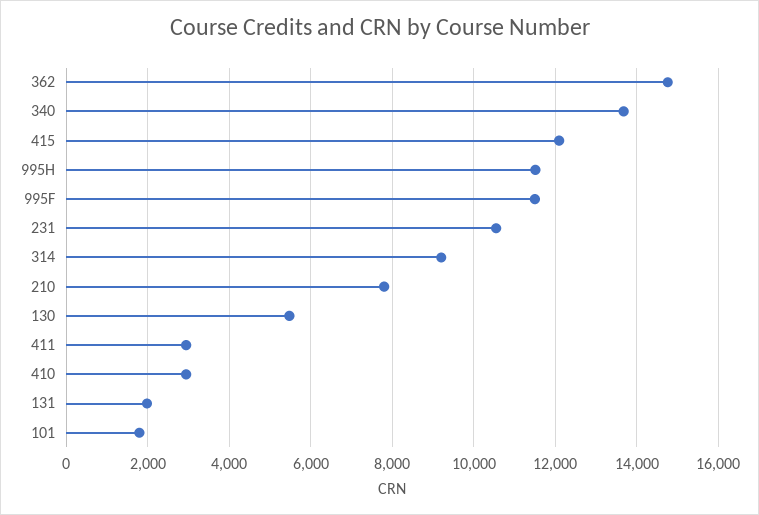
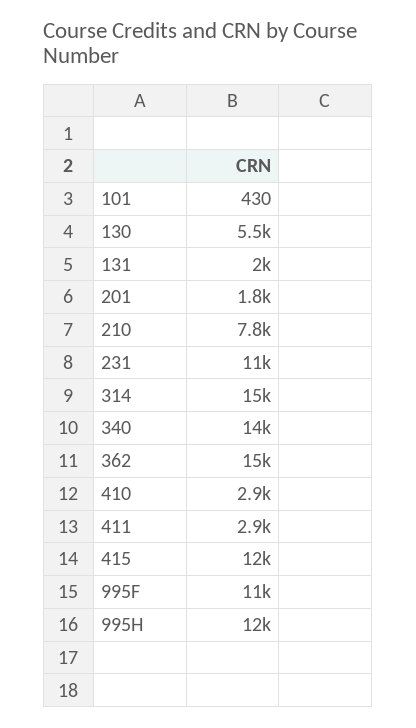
314: 9200 -> 15000
101: 1800 -> 430
201: none -> 1800

